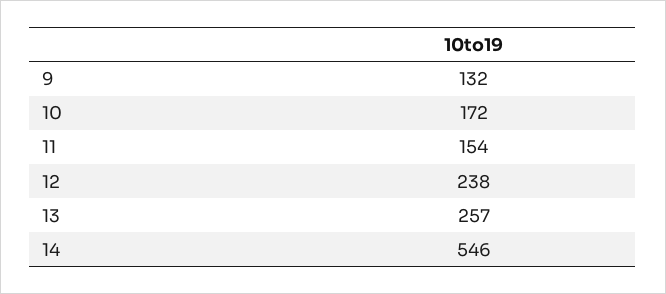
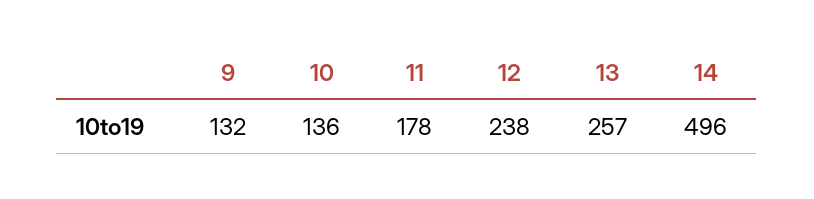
10: 172 -> 136
11: 154 -> 178
14: 546 -> 496

